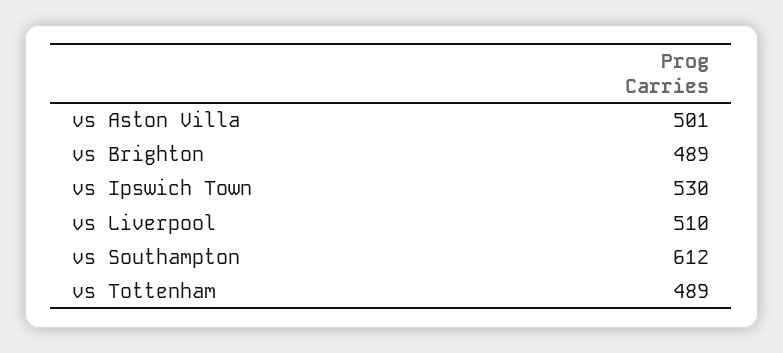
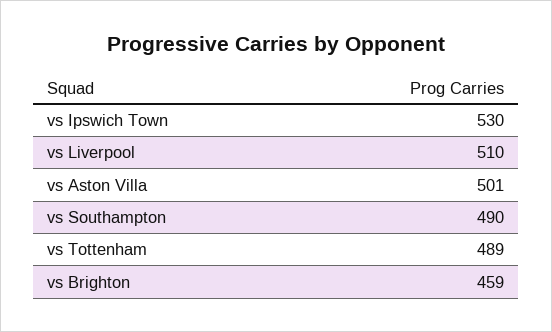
vs Brighton: 489 -> 459
vs Southampton: 612 -> 490

